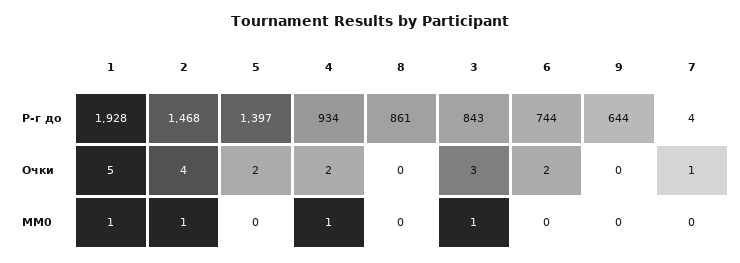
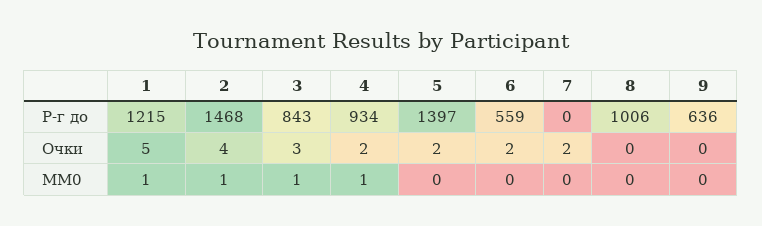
1, Р-г до: 1928 -> 1215
8, Р-г до: 861 -> 1006
6, Р-г до: 744 -> 559
9, Р-г до: 644 -> 636
7, Р-г до: 4 -> 0
7, Очки: 1 -> 2

